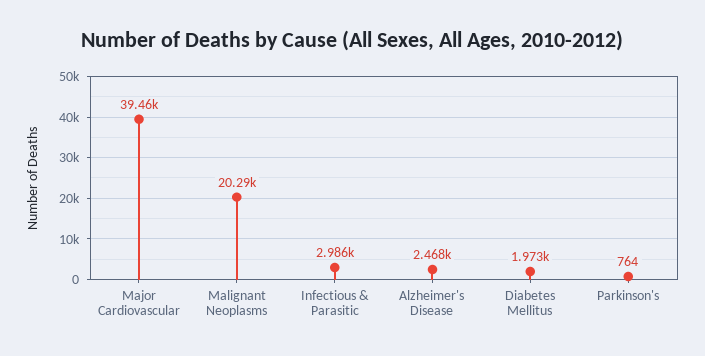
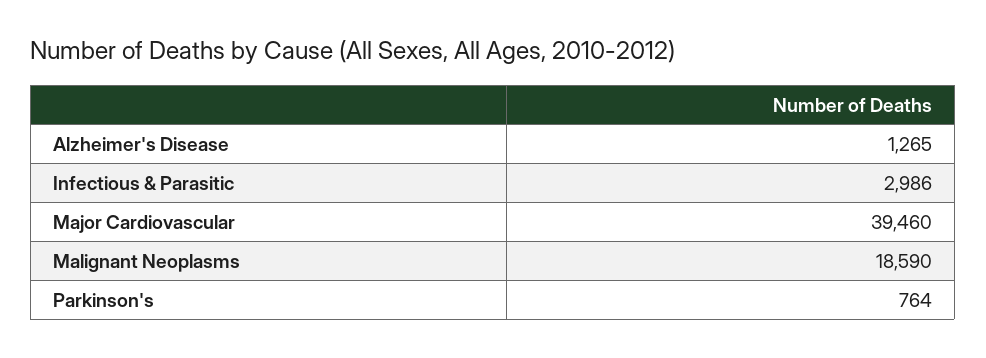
Malignant Neoplasms: 20290 -> 18590
Alzheimer's Disease: 2468 -> 1265
Diabetes Mellitus: 1973 -> none

